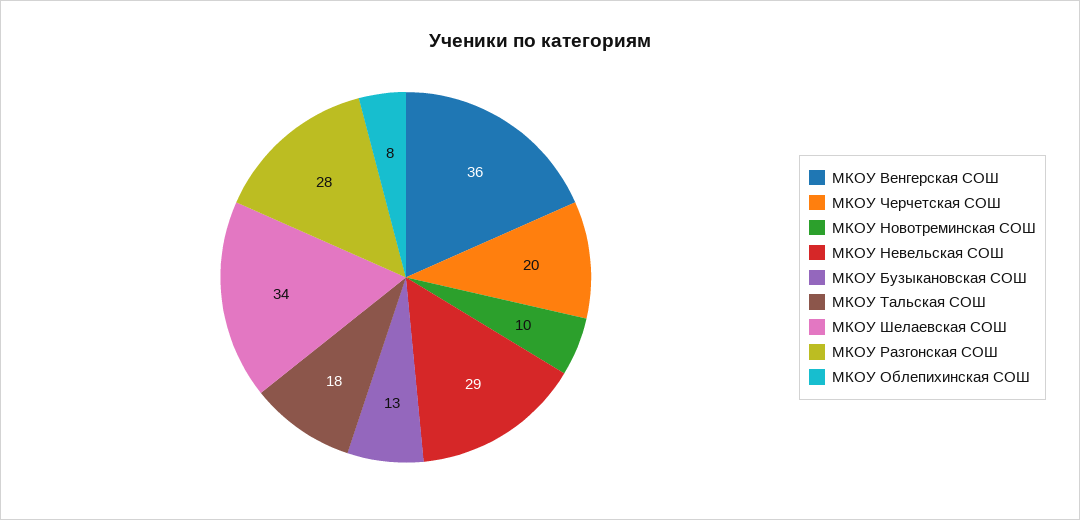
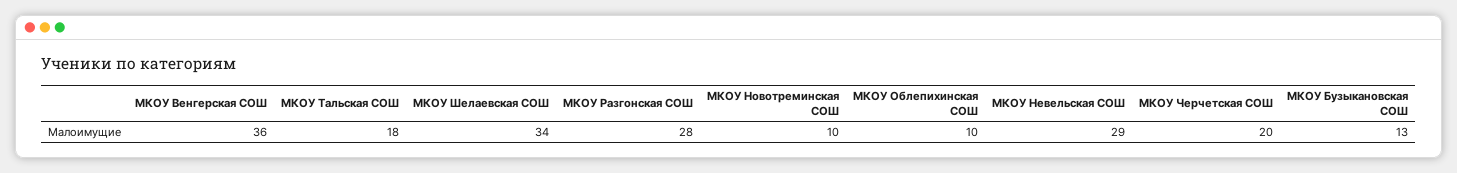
МКОУ Облепихинская СОШ: 8 -> 10

